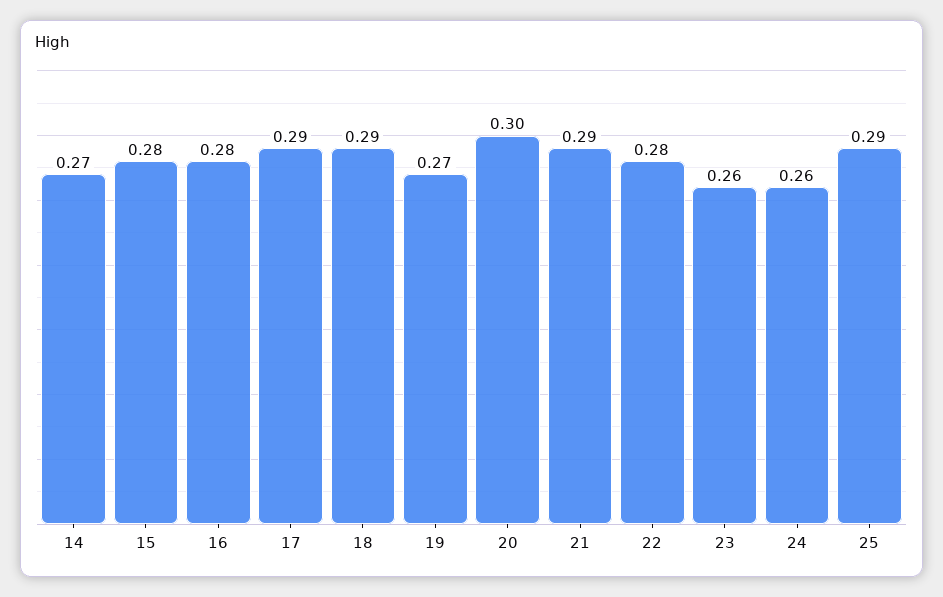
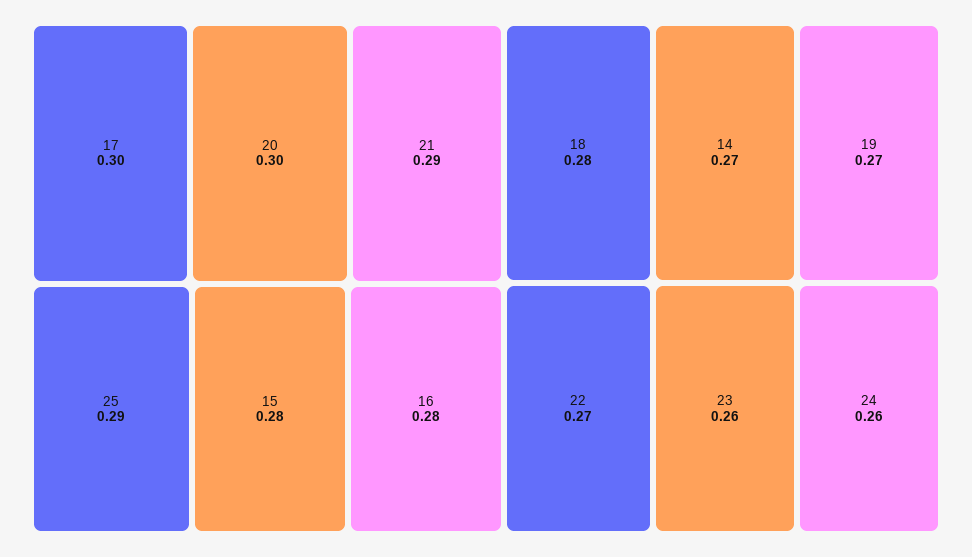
17: 0.29 -> 0.3
18: 0.29 -> 0.28
22: 0.28 -> 0.27

